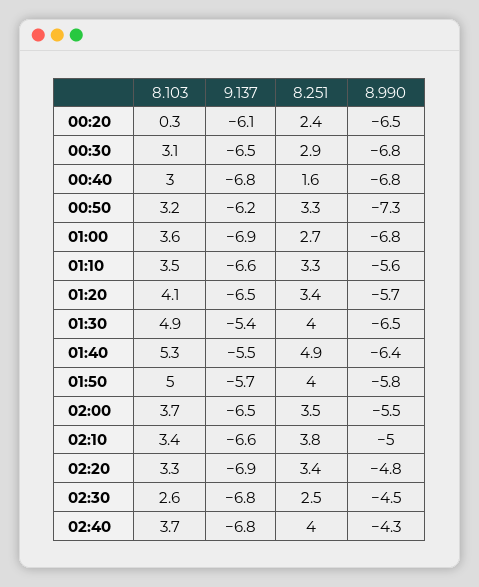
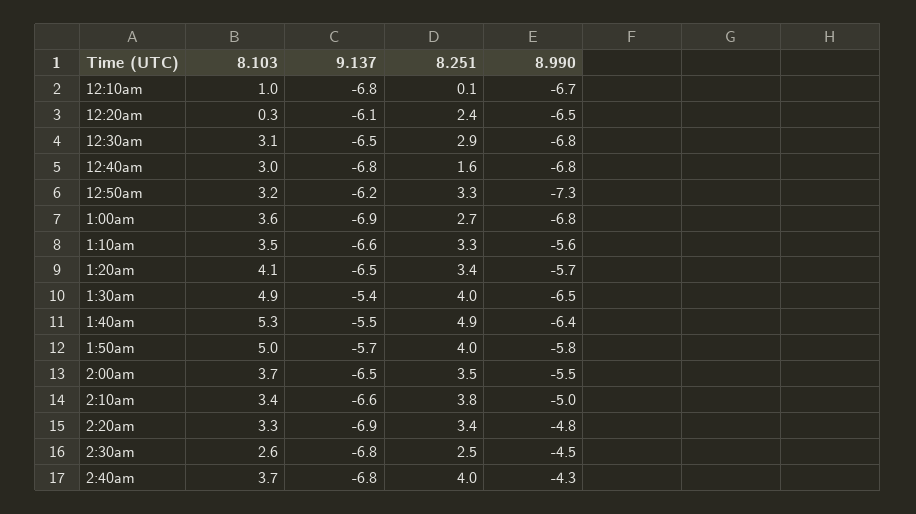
8.103, 12:10am: none -> 1
9.137, 12:10am: none -> -6.8
8.251, 12:10am: none -> 0.1
8.990, 12:10am: none -> -6.7

